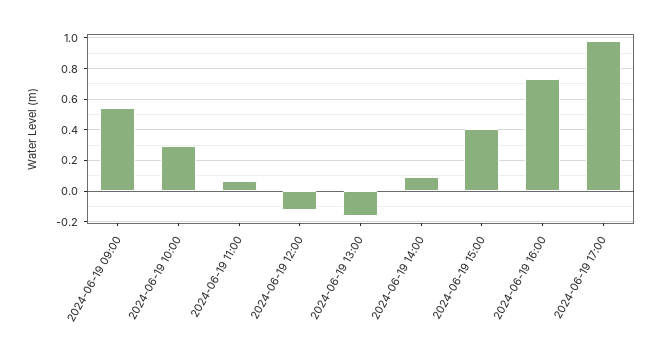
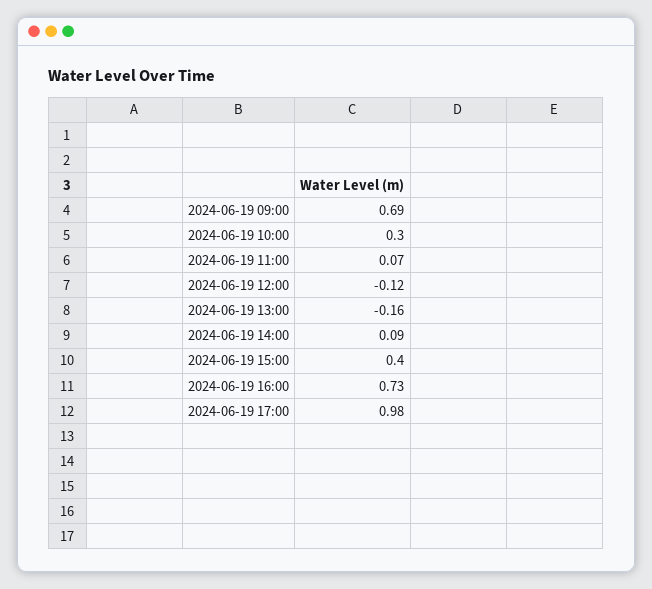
2024-06-19 09:00: 0.55 -> 0.69

